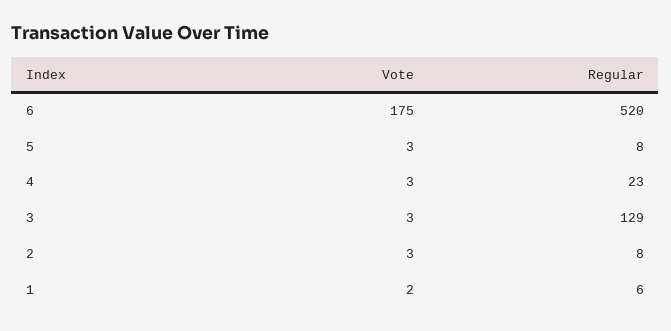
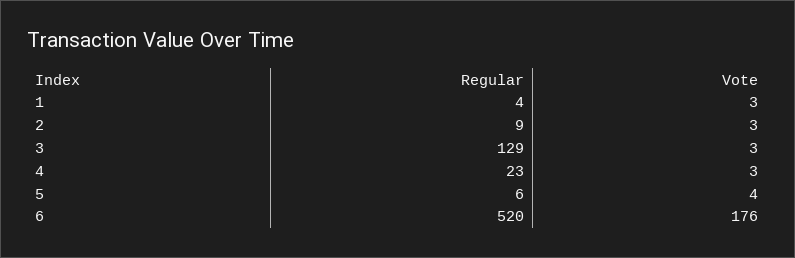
Vote, 6: 175 -> 176
Vote, 5: 3 -> 4
Regular, 5: 8 -> 6
Regular, 2: 8 -> 9
Vote, 1: 2 -> 3
Regular, 1: 6 -> 4

